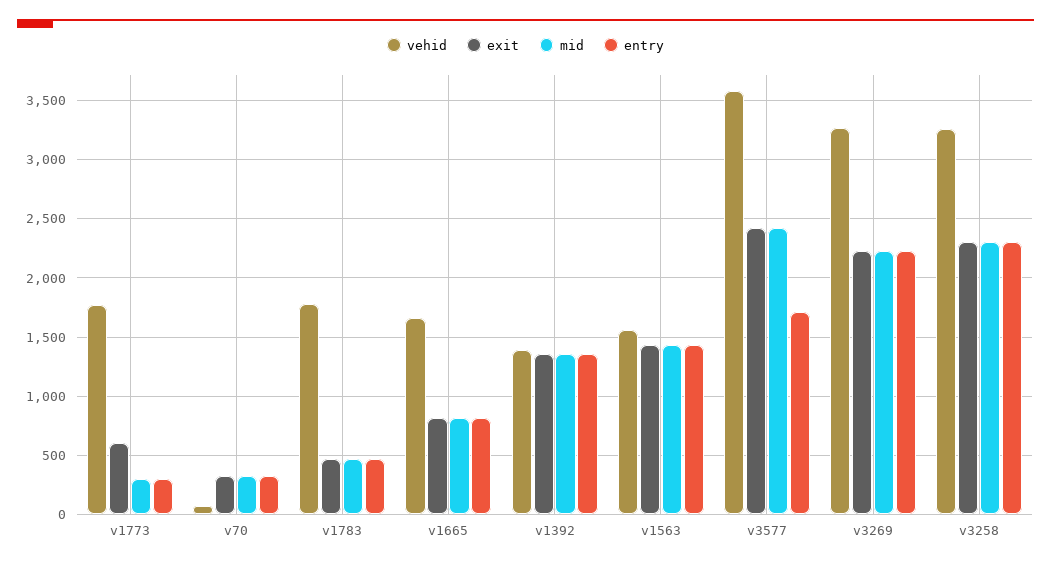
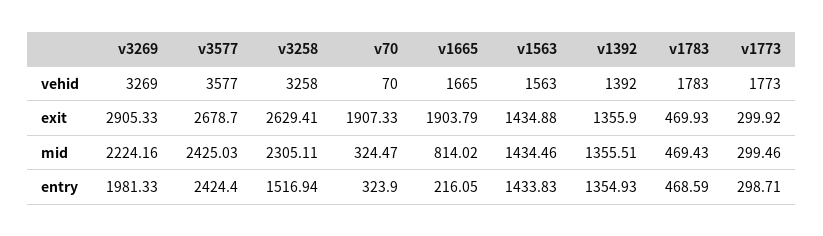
exit, v1773: 600 -> 299.92
exit, v70: 300 -> 1907.33
exit, v1665: 800 -> 1903.79
entry, v1665: 800 -> 216.05
exit, v3577: 2400 -> 2678.7
entry, v3577: 1700 -> 2424.4
exit, v3269: 2200 -> 2905.33
entry, v3269: 2200 -> 1981.33
exit, v3258: 2300 -> 2629.41
entry, v3258: 2300 -> 1516.94

